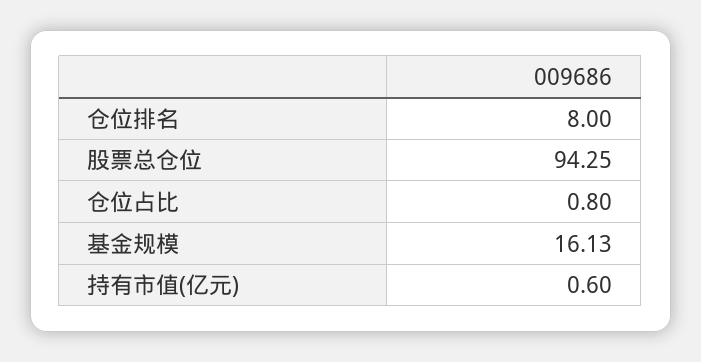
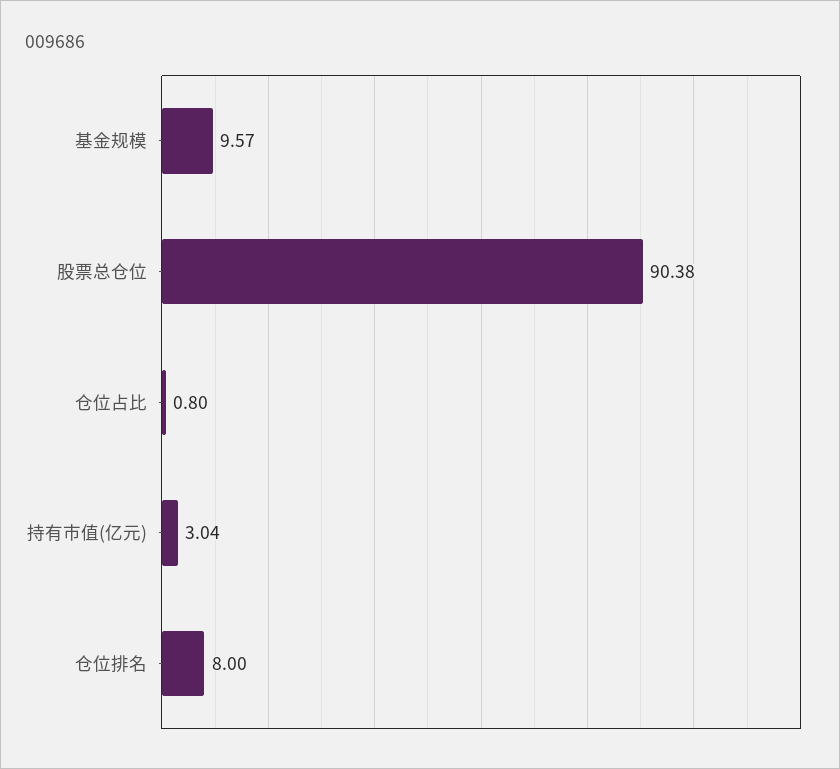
股票总仓位: 94.25 -> 90.38
基金规模: 16.13 -> 9.57
持有市值(亿元): 0.6 -> 3.04

